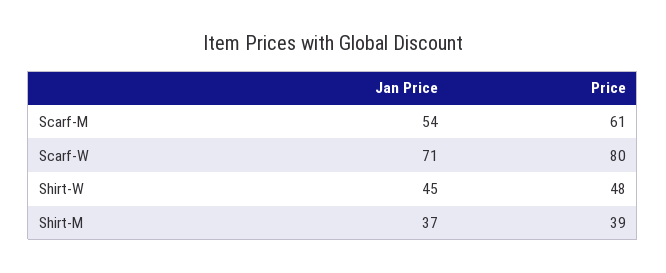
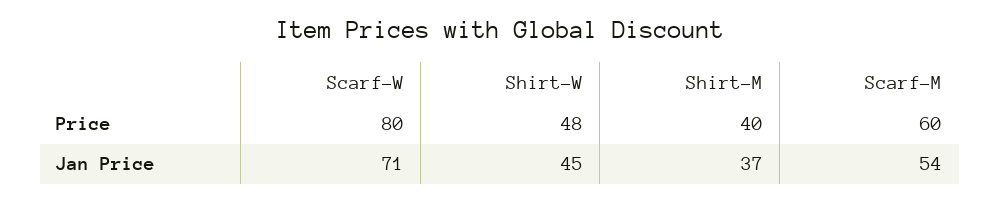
Price, Scarf-M: 61 -> 60
Price, Shirt-M: 39 -> 40

